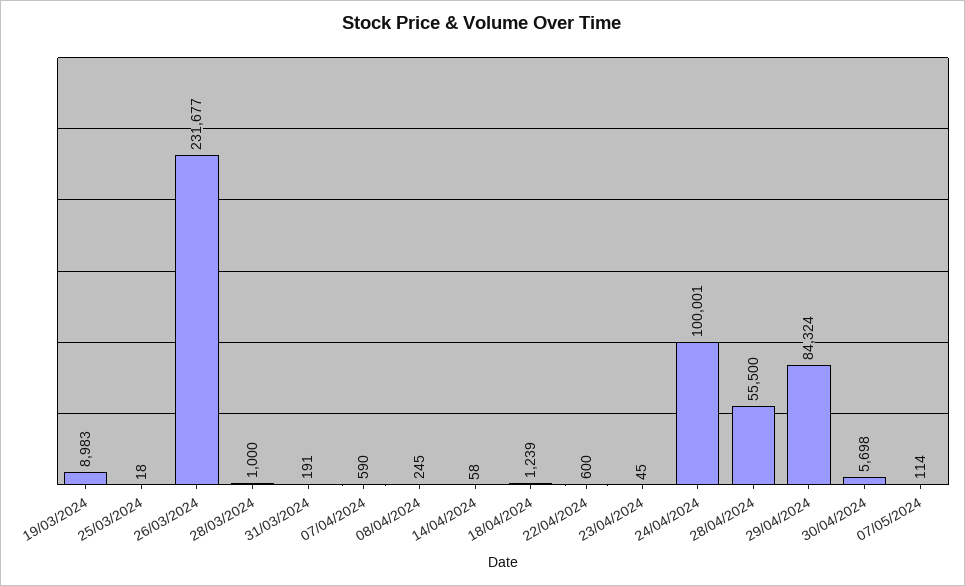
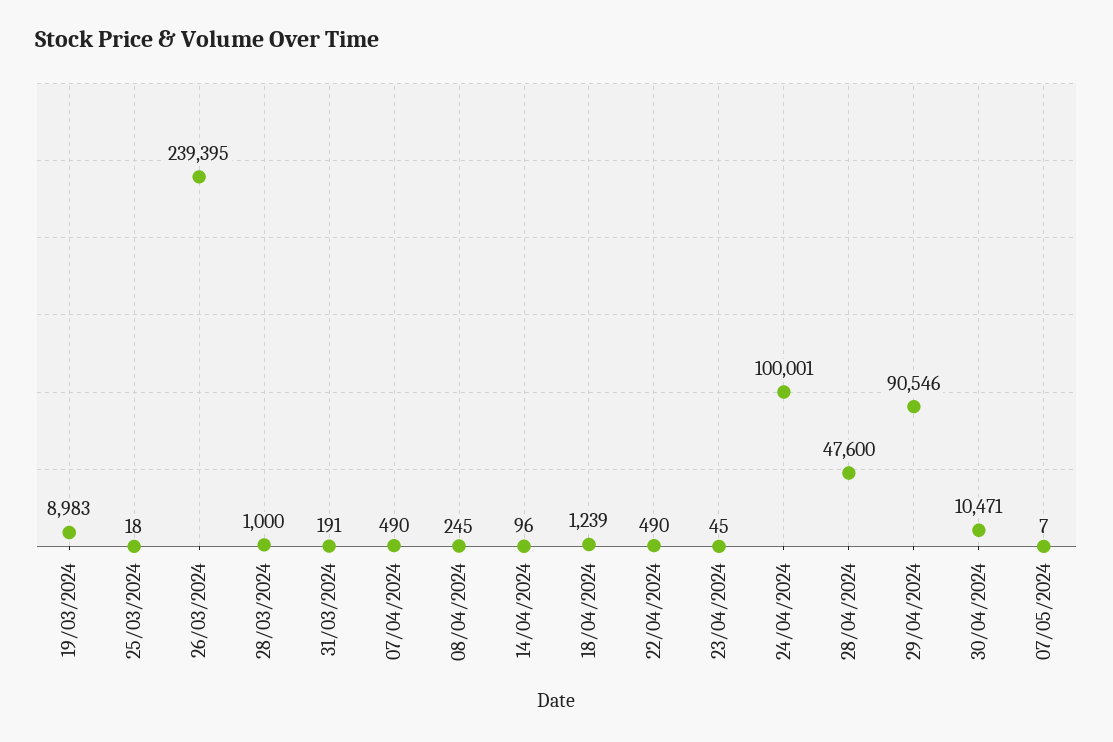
26/03/2024: 231677 -> 239395
07/04/2024: 590 -> 490
14/04/2024: 58 -> 96
22/04/2024: 600 -> 490
28/04/2024: 55500 -> 47600
29/04/2024: 84324 -> 90546
30/04/2024: 5698 -> 10471
07/05/2024: 114 -> 7

